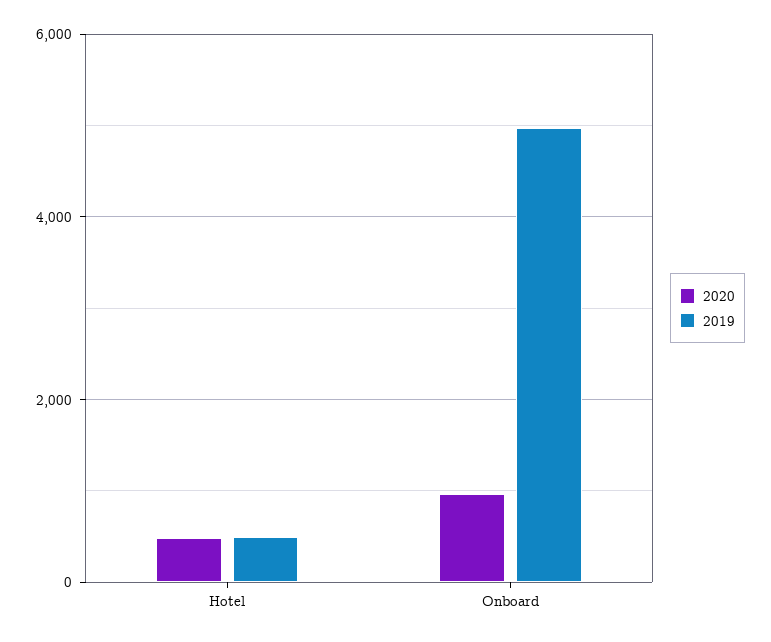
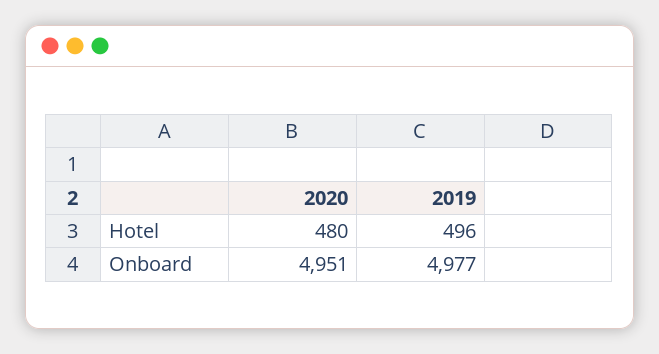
2020, Onboard: 1000 -> 4951

